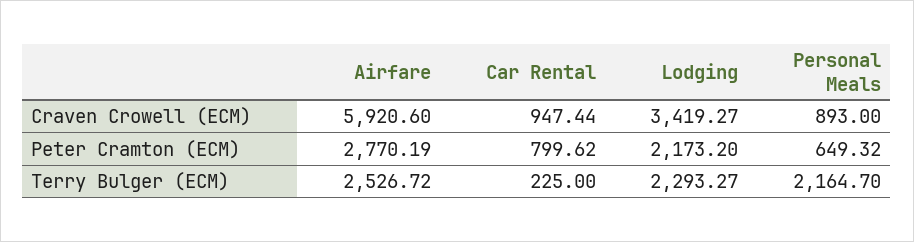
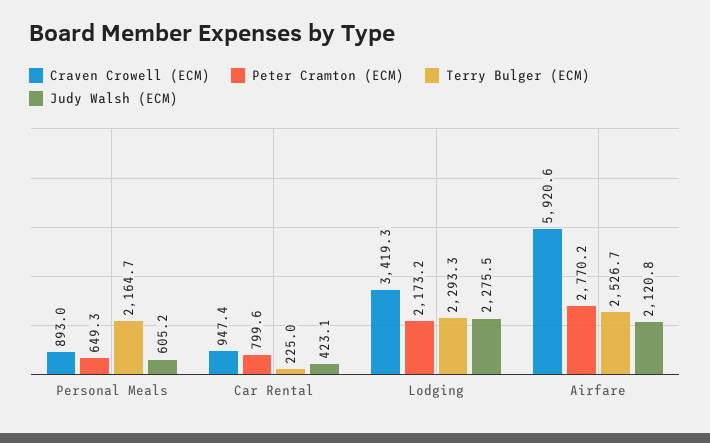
Judy Walsh (ECM), Personal Meals: none -> 605.2
Judy Walsh (ECM), Car Rental: none -> 423.1
Judy Walsh (ECM), Lodging: none -> 2275.5
Judy Walsh (ECM), Airfare: none -> 2120.8

